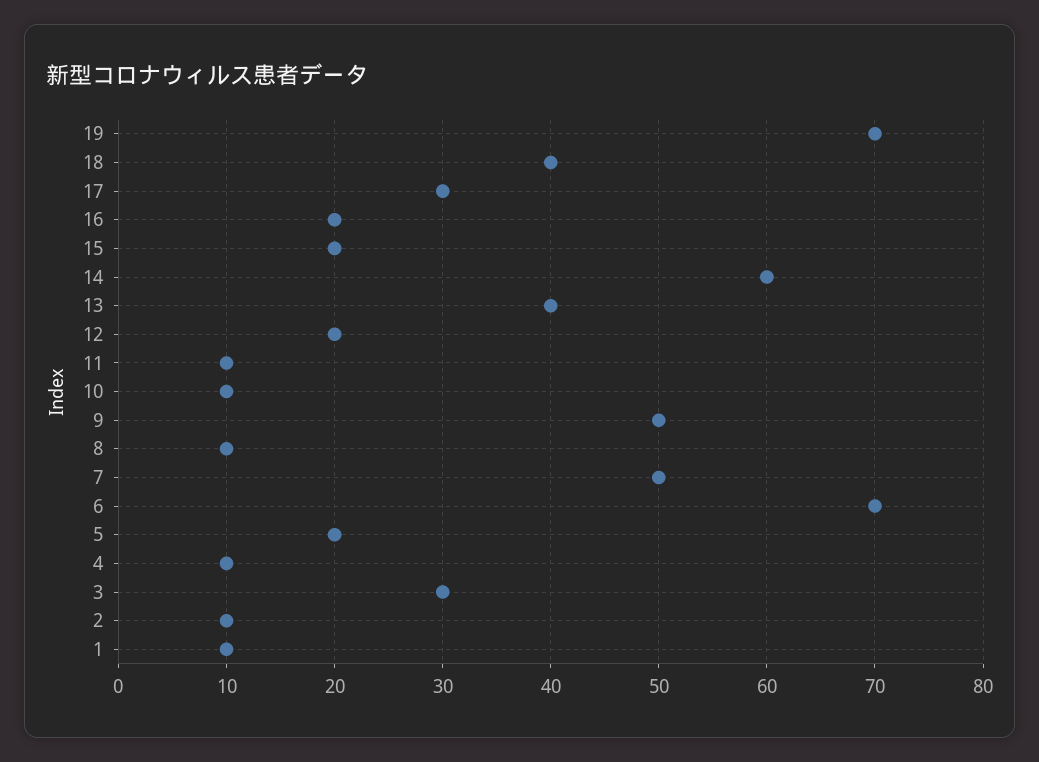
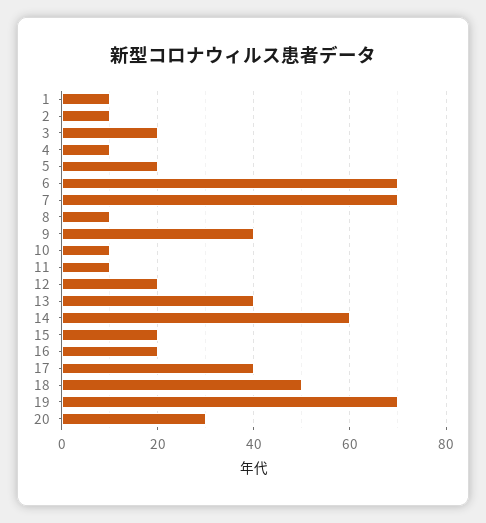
18: 40 -> 50
17: 30 -> 40
9: 50 -> 40
7: 50 -> 70
3: 30 -> 20
20: none -> 30

